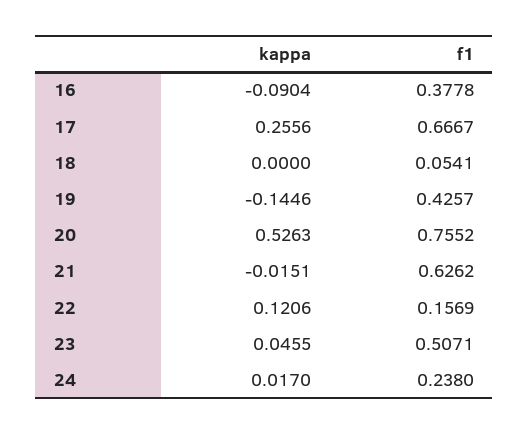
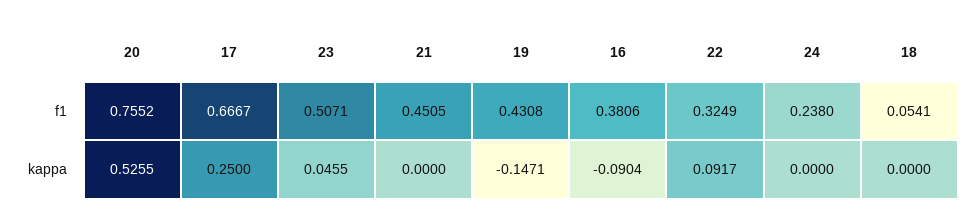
f1, 16: 0.3778 -> 0.3806
kappa, 17: 0.2556 -> 0.25
kappa, 19: -0.1446 -> -0.1471
f1, 19: 0.4257 -> 0.4308
kappa, 20: 0.5263 -> 0.5255
kappa, 21: -0.0151 -> 0
f1, 21: 0.6262 -> 0.4505
kappa, 22: 0.1206 -> 0.0917
f1, 22: 0.1569 -> 0.3249
kappa, 24: 0.017 -> 0

